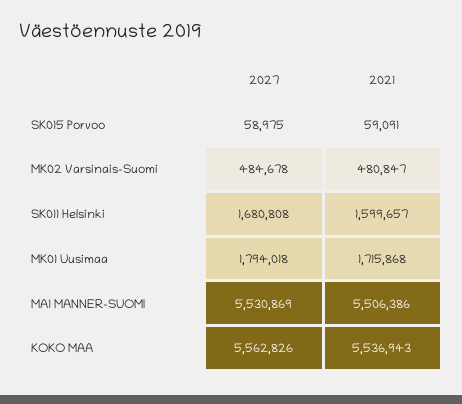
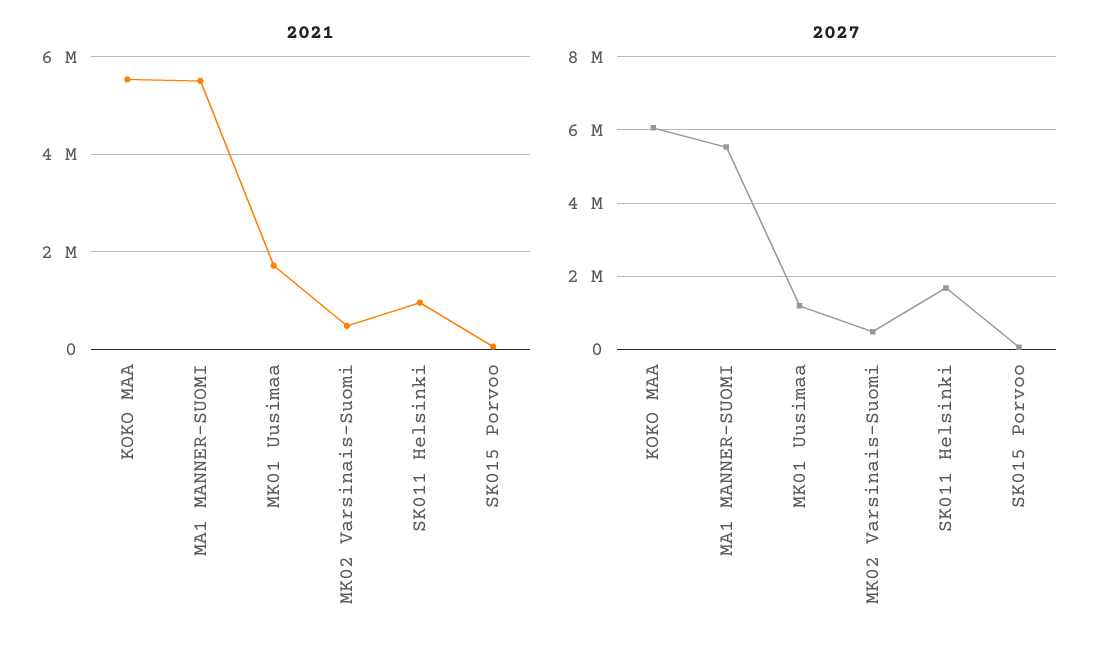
2021, SK011 Helsinki: 1599657 -> 1000000
2027, MK01 Uusimaa: 1794018 -> 1200000
2027, KOKO MAA: 5562826 -> 6000000

